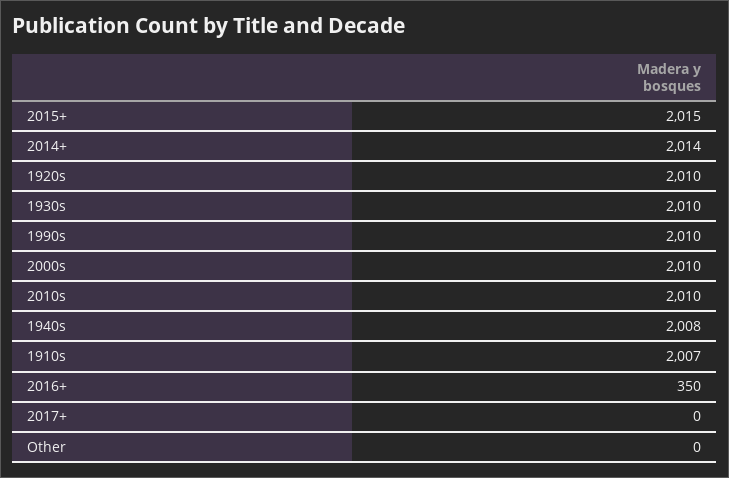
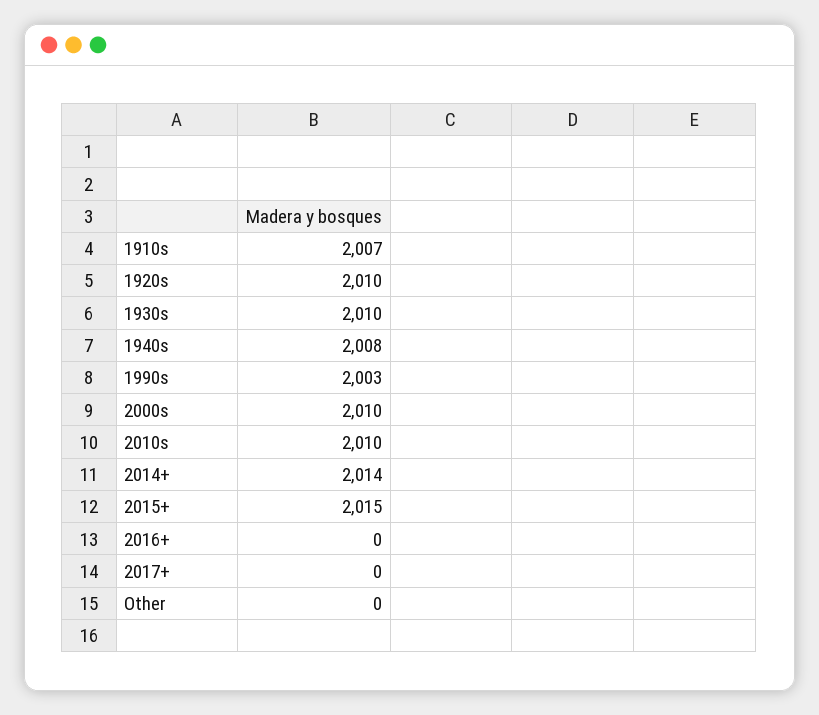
1990s: 2010 -> 2003
2016+: 350 -> 0

